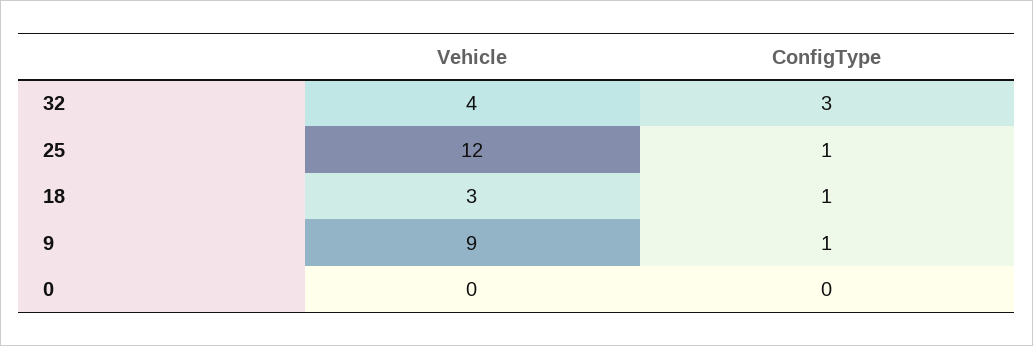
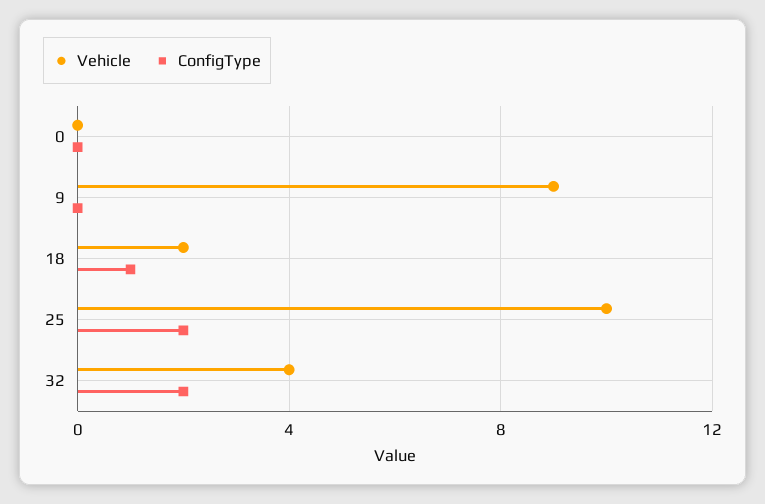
ConfigType, 32: 3 -> 2
Vehicle, 25: 12 -> 10
ConfigType, 25: 1 -> 2
Vehicle, 18: 3 -> 2
ConfigType, 9: 1 -> 0

